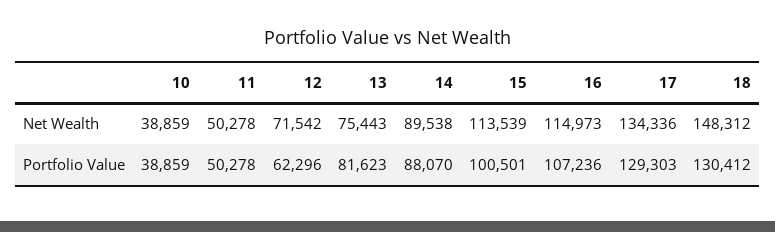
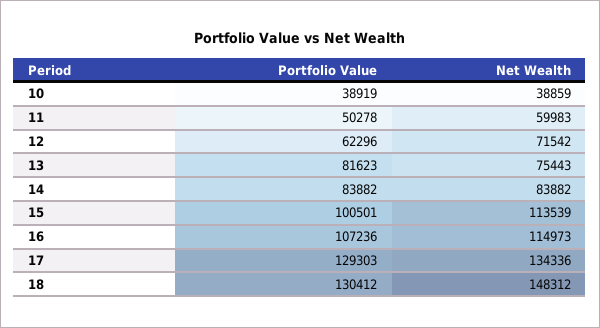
11, Net Wealth: 50278 -> 59983
14, Net Wealth: 89538 -> 83882
10, Portfolio Value: 38859 -> 38919
14, Portfolio Value: 88070 -> 83882

